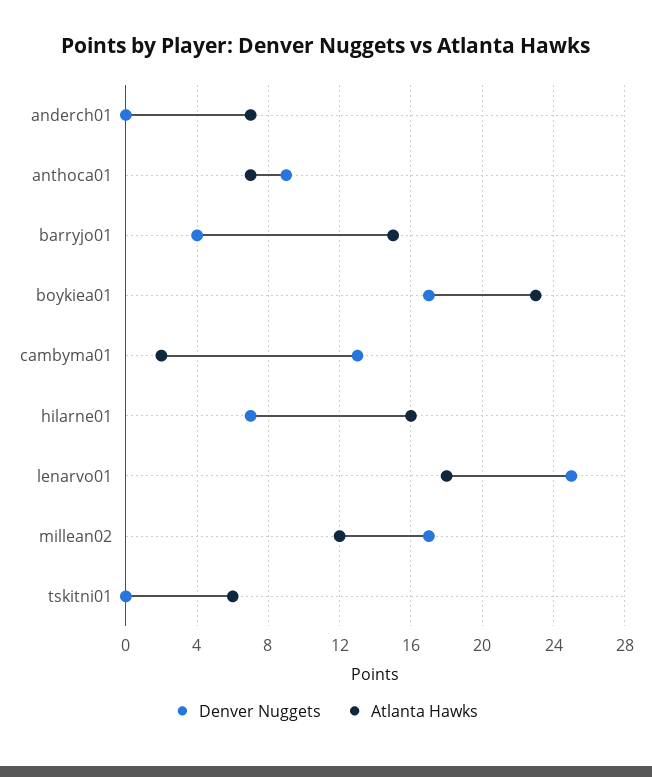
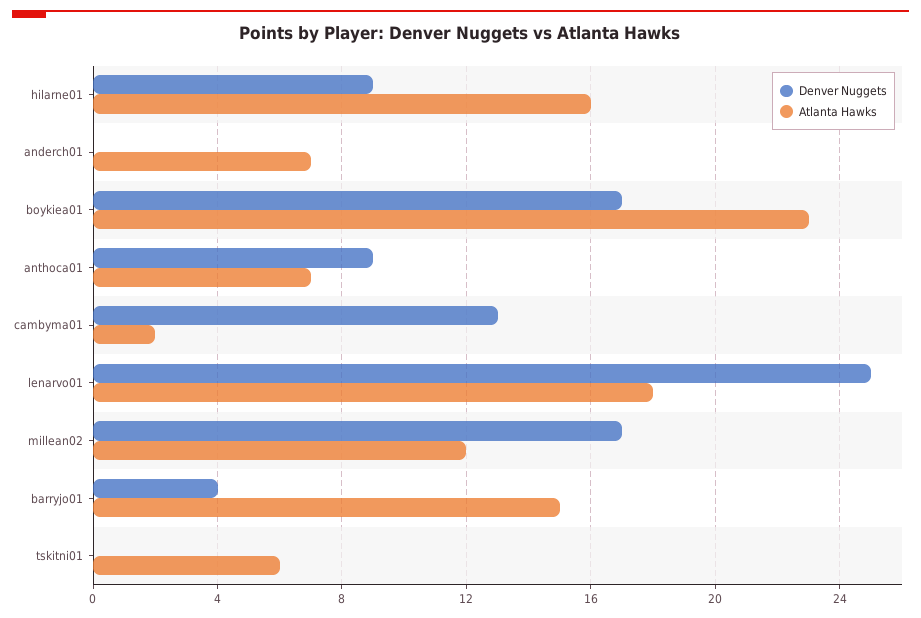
Denver Nuggets, hilarne01: 7 -> 9

